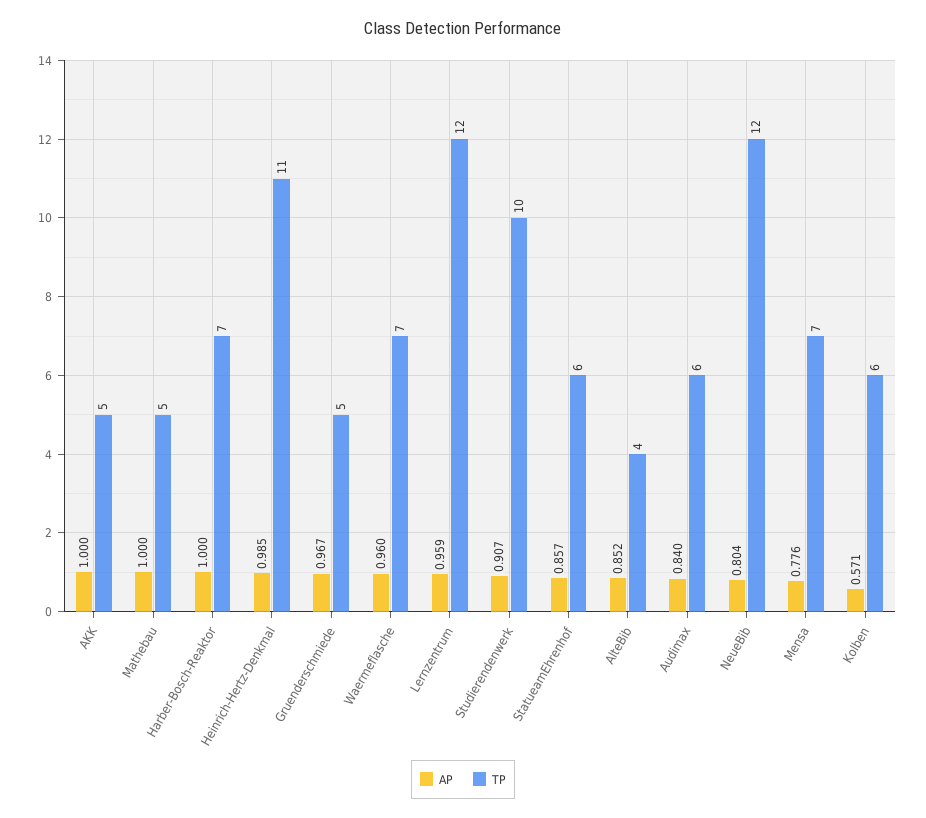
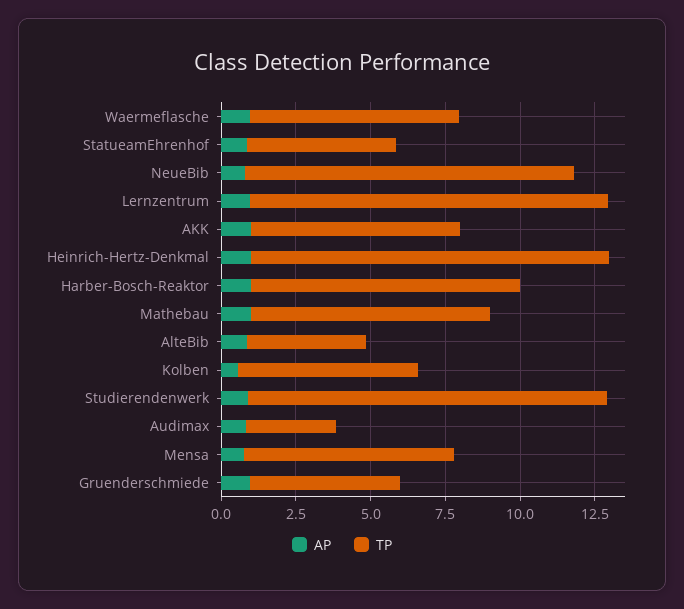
TP, AKK: 5 -> 7
TP, Mathebau: 5 -> 8
TP, Harber-Bosch-Reaktor: 7 -> 9
TP, Heinrich-Hertz-Denkmal: 11 -> 12
TP, Studierendenwerk: 10 -> 12
TP, StatueamEhrenhof: 6 -> 5
TP, Audimax: 6 -> 3
TP, NeueBib: 12 -> 11

